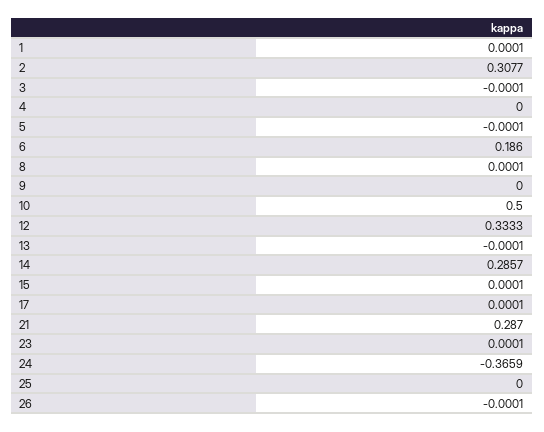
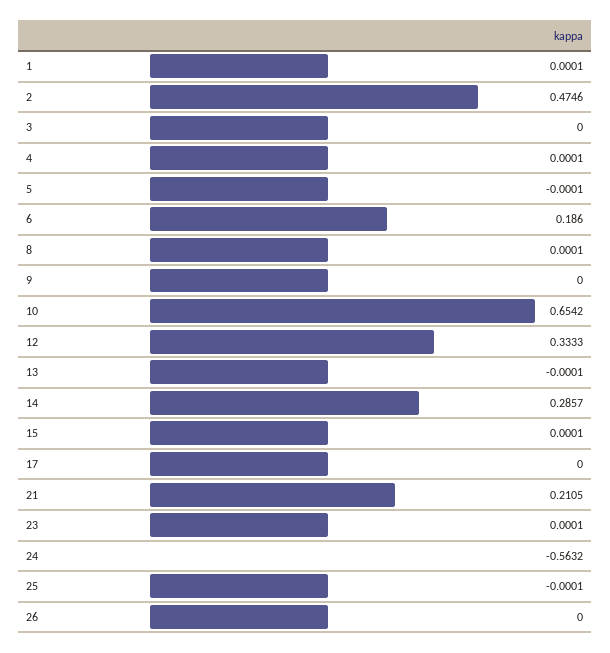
2: 0.3077 -> 0.4746
3: -0.0001 -> 0
4: 0 -> 0.0001
10: 0.5 -> 0.6542
17: 0.0001 -> 0
21: 0.287 -> 0.2105
24: -0.3659 -> -0.5632
25: 0 -> -0.0001
26: -0.0001 -> 0

